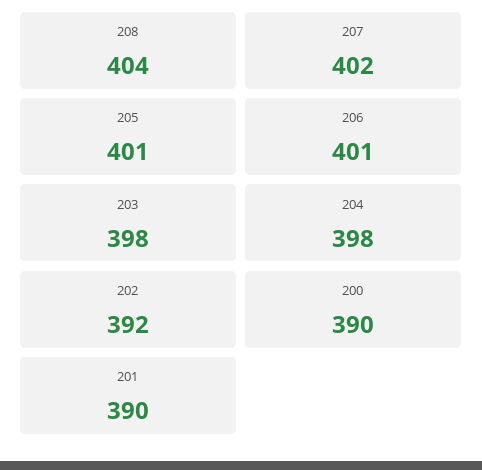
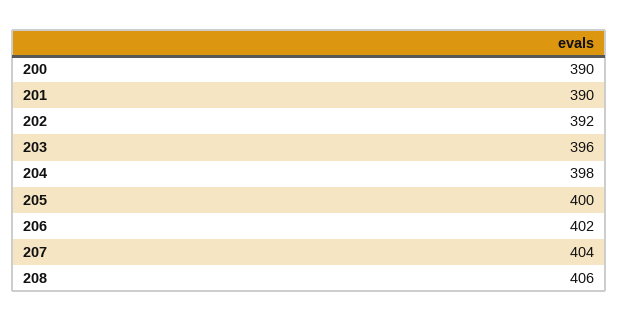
208: 404 -> 406
207: 402 -> 404
205: 401 -> 400
206: 401 -> 402
203: 398 -> 396

